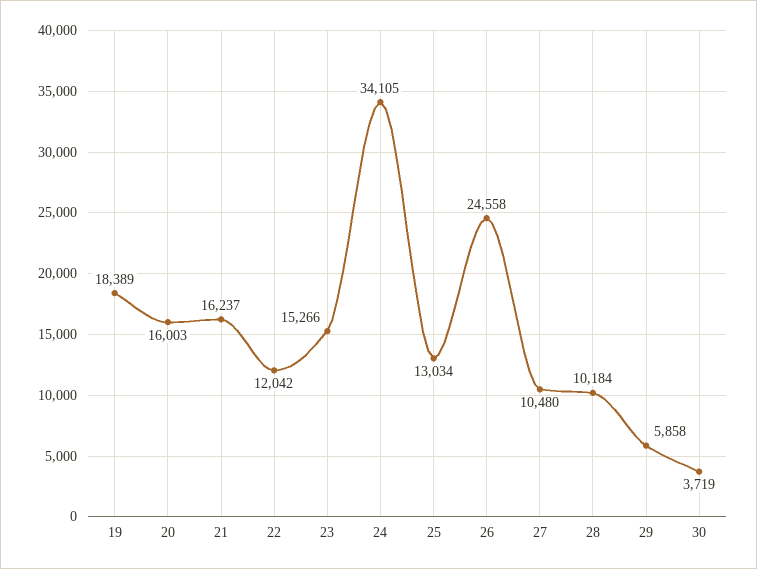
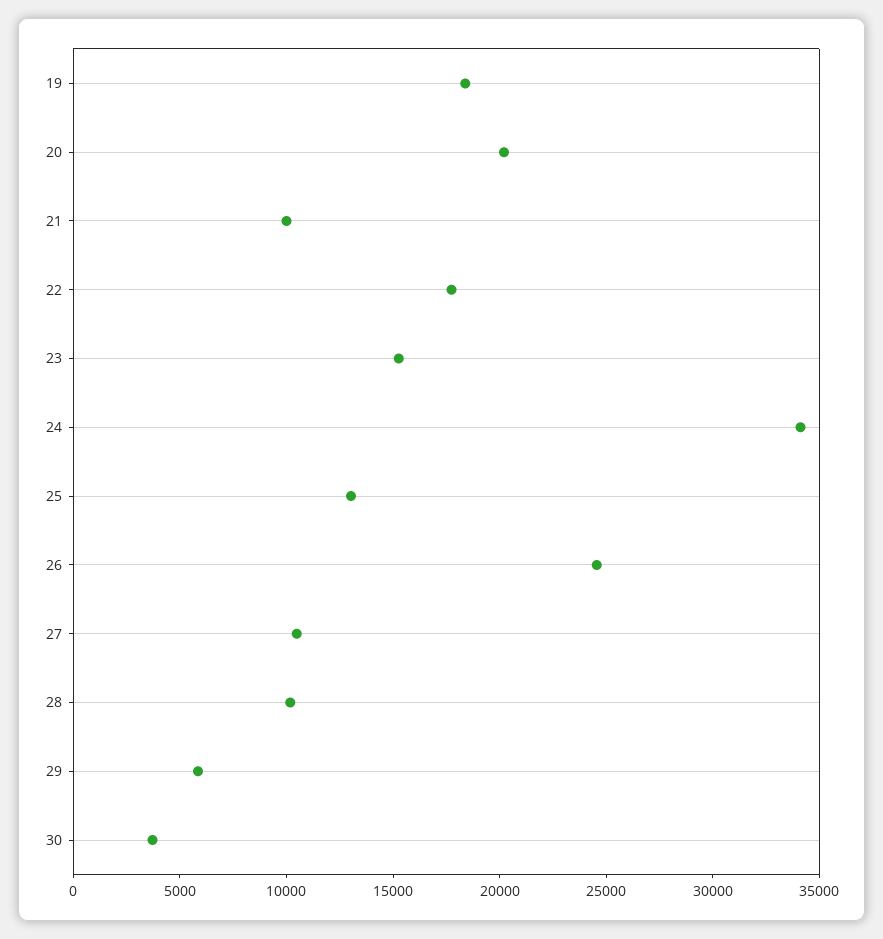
20: 16003 -> 20000
21: 16237 -> 10000
22: 12042 -> 18000

